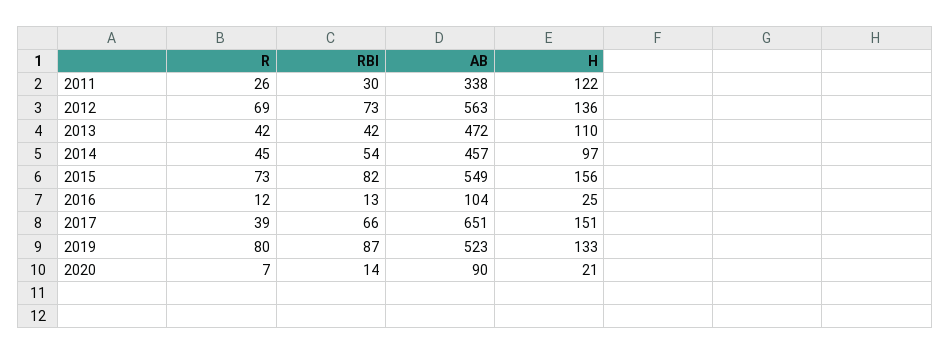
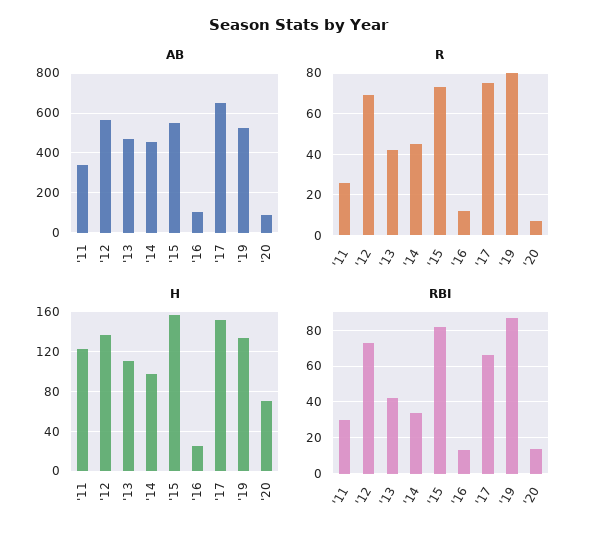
RBI, 2014: 54 -> 35
R, 2017: 39 -> 75
H, 2020: 21 -> 70

